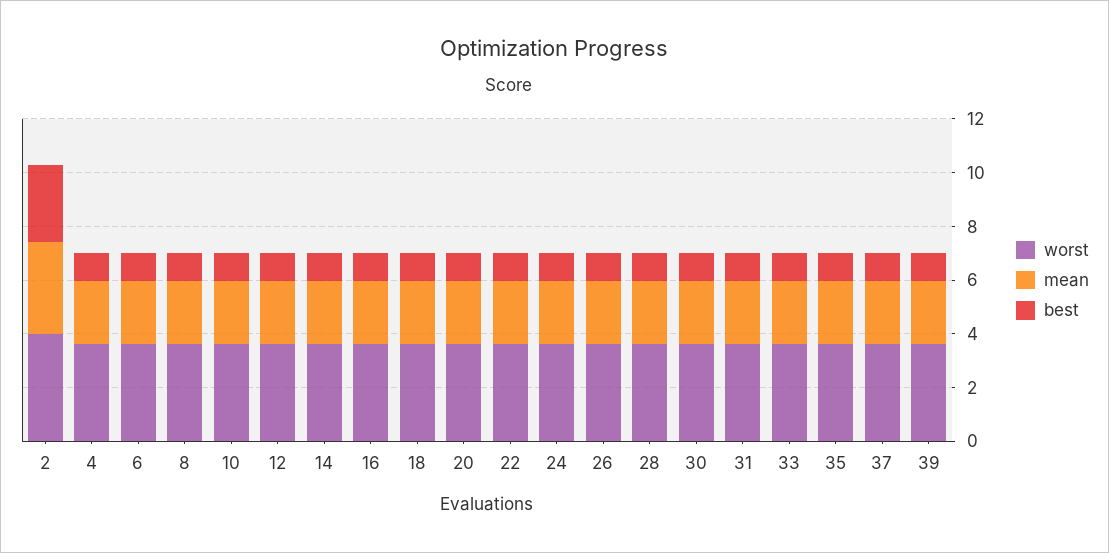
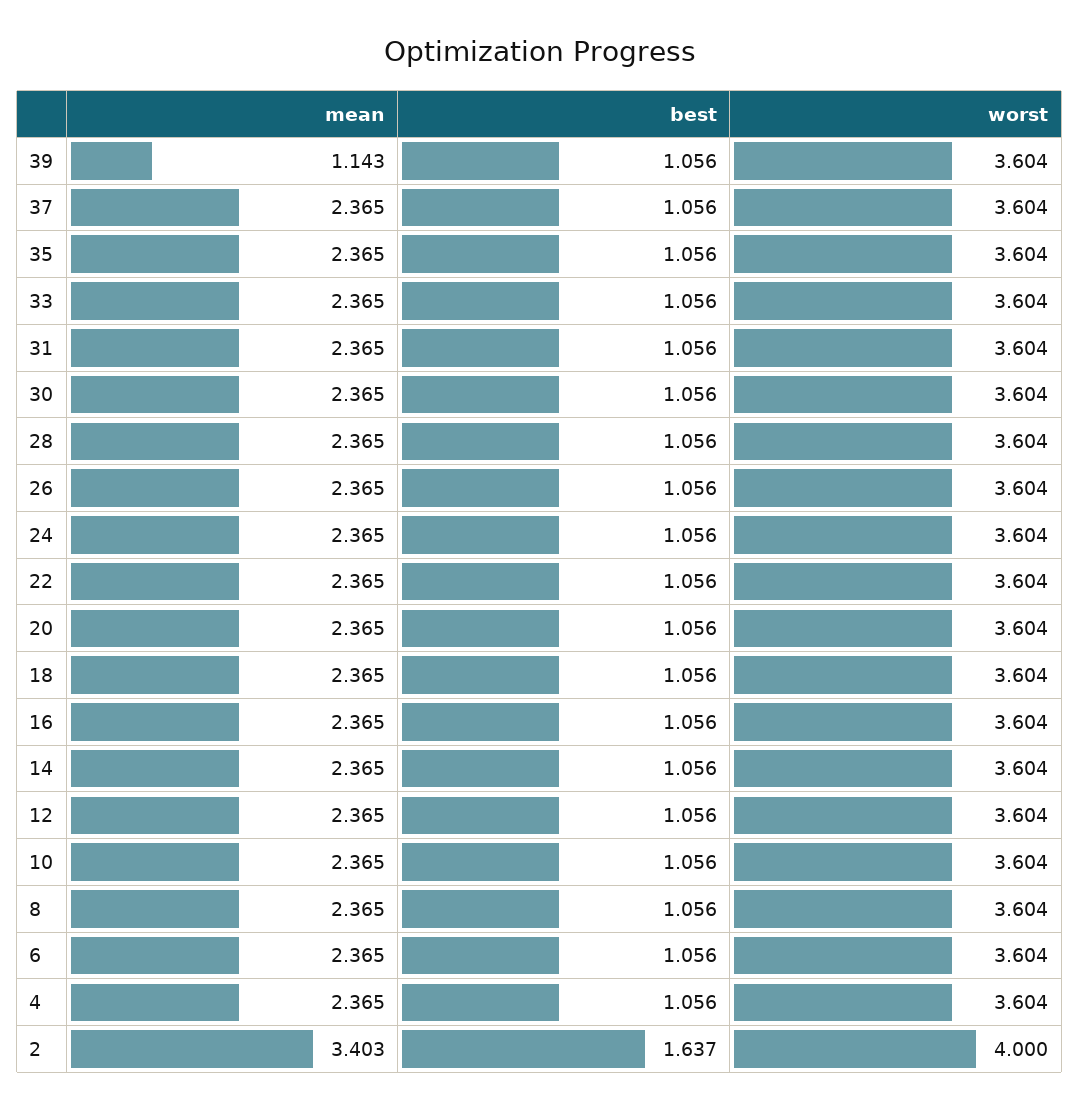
best, 2: 3 -> 1.637
mean, 39: 2.5 -> 1.143

